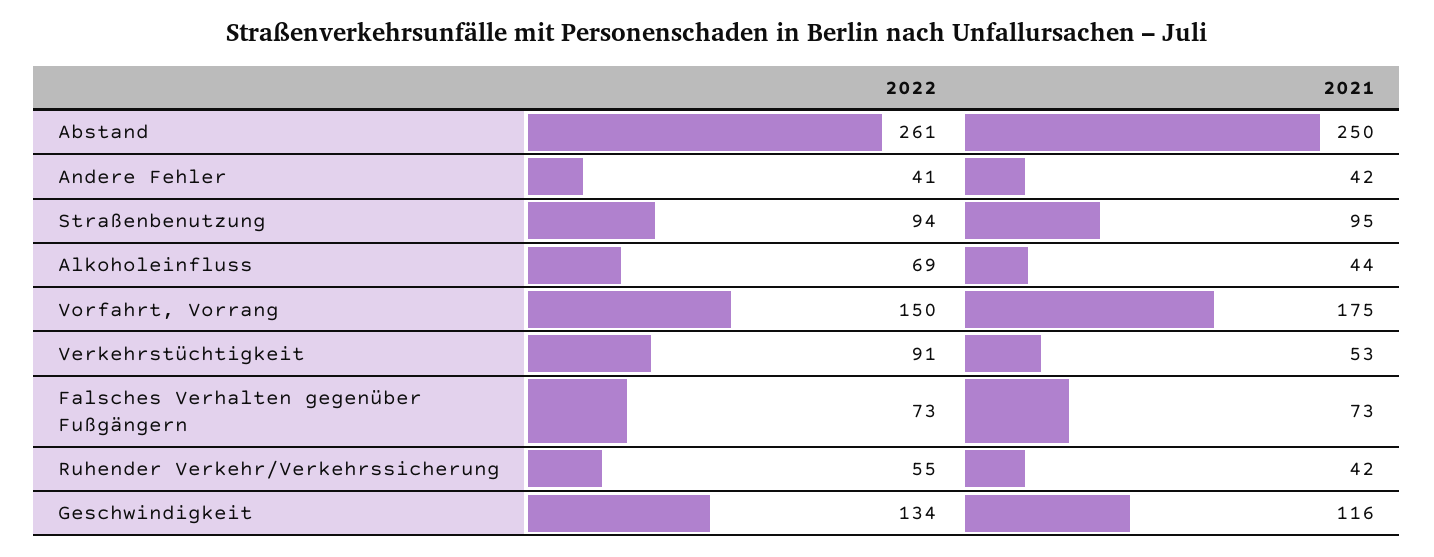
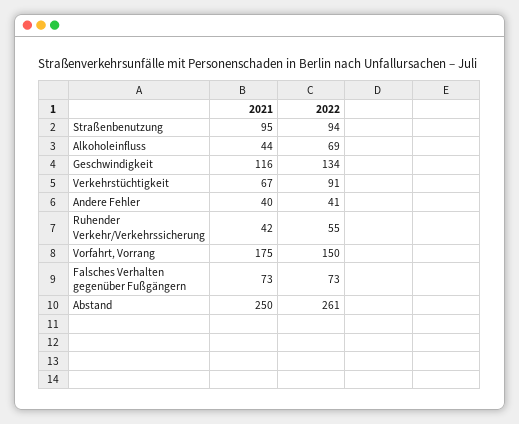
2021, Andere Fehler: 42 -> 40
2021, Verkehrstüchtigkeit: 53 -> 67

